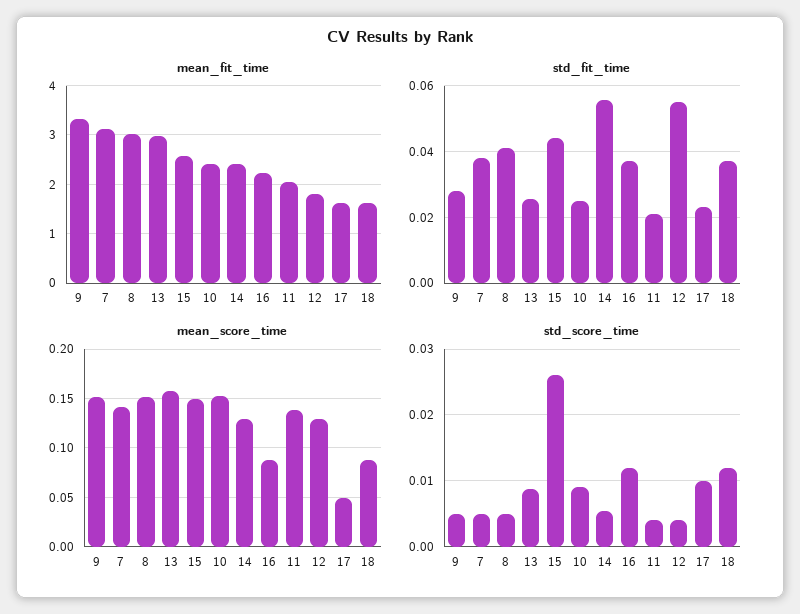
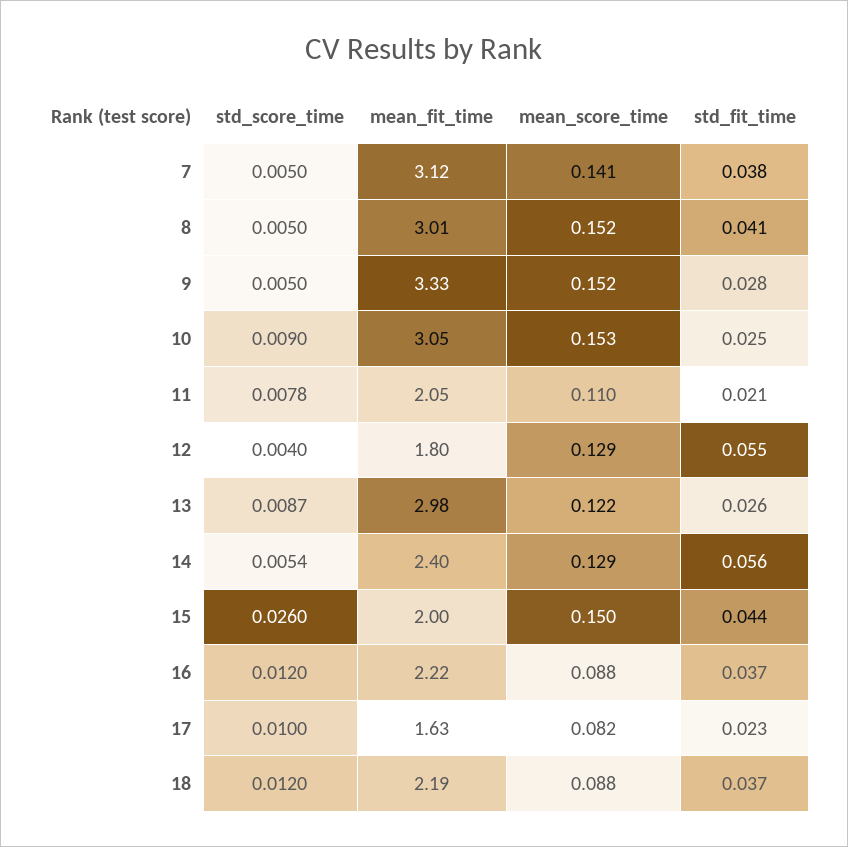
mean_fit_time, 15: 2.6 -> 2
mean_fit_time, 10: 2.4 -> 3.05
mean_fit_time, 18: 1.6 -> 2.19
mean_score_time, 13: 0.16 -> 0.122
mean_score_time, 11: 0.14 -> 0.11
mean_score_time, 17: 0.05 -> 0.082
std_score_time, 11: 0.004 -> 0.0078

